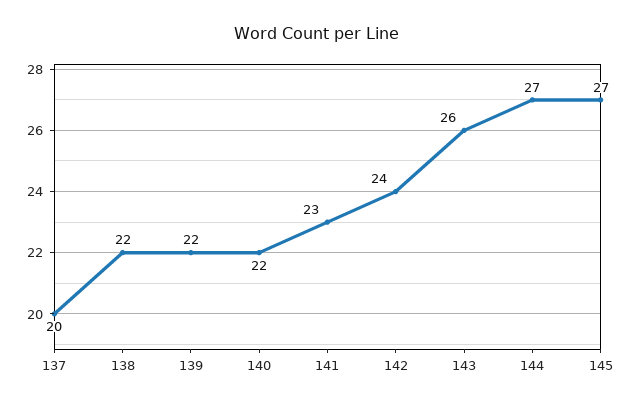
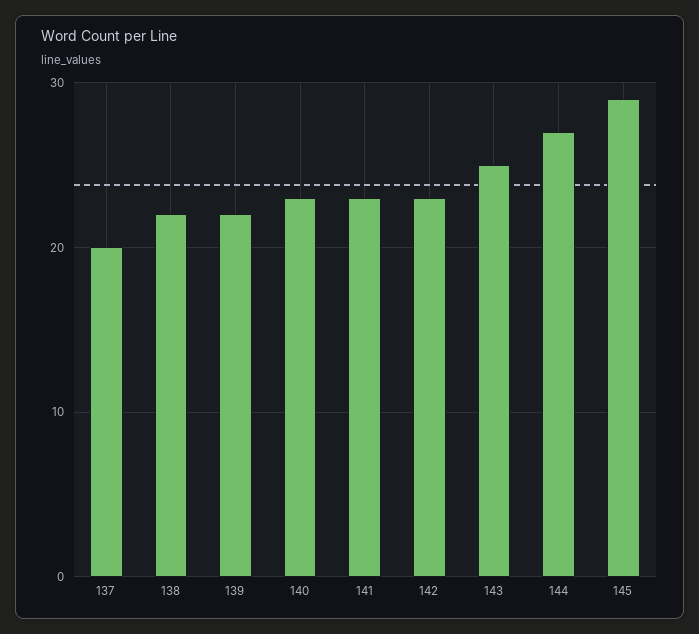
140: 22 -> 23
142: 24 -> 23
143: 26 -> 25
145: 27 -> 29

